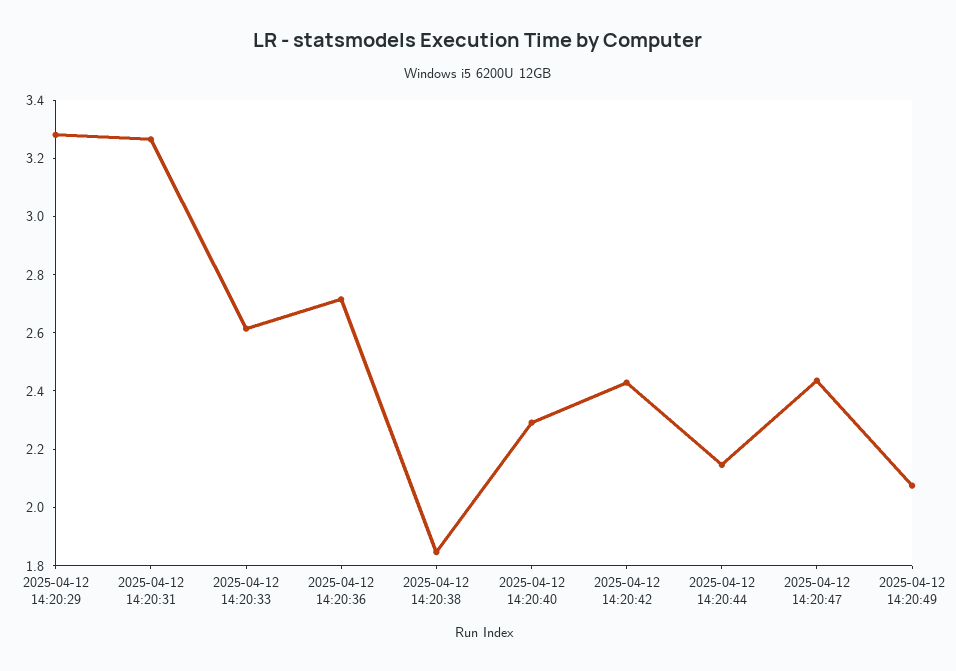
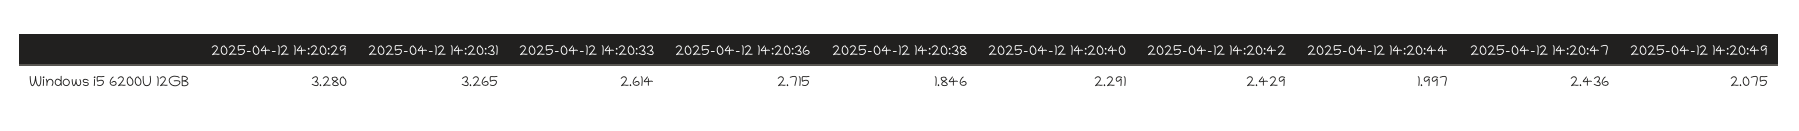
2025-04-12 14:20:44: 2.15 -> 1.997

